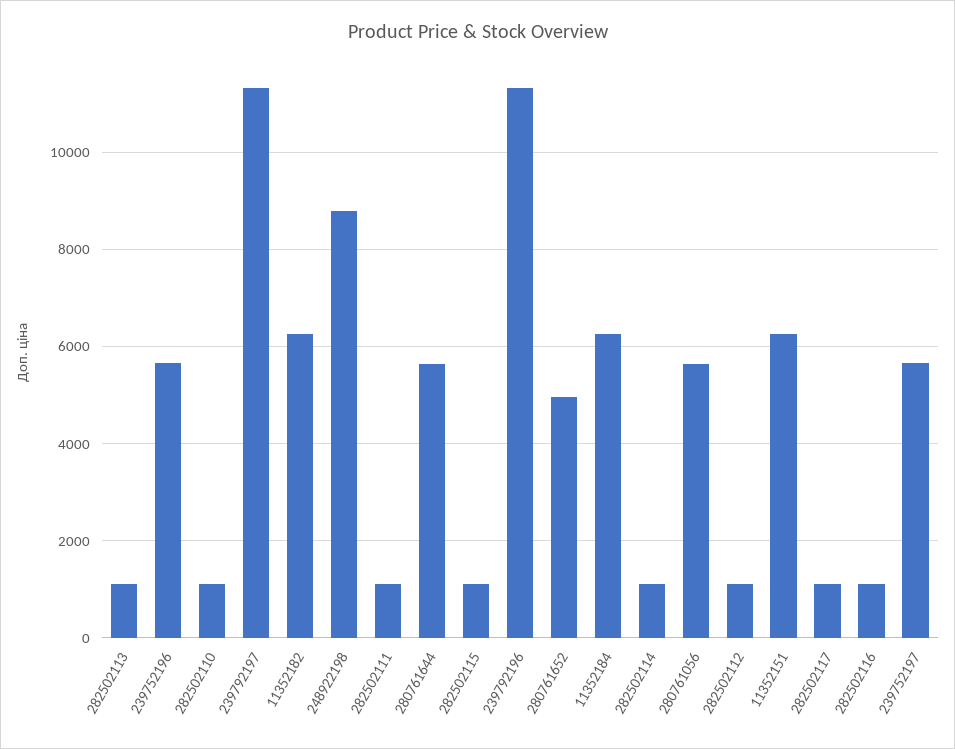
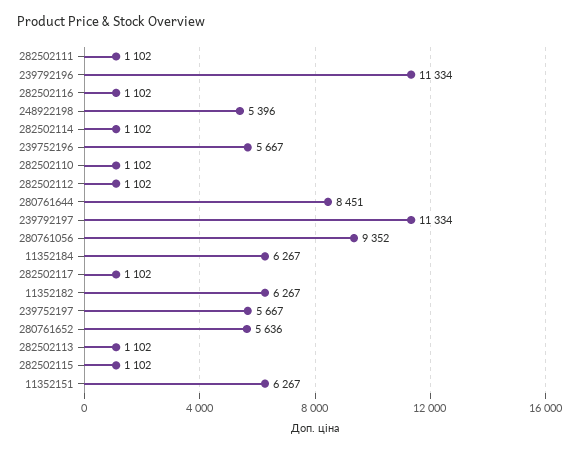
248922198: 8800 -> 5396
280761644: 5600 -> 8451
280761652: 5000 -> 5636
280761056: 5600 -> 9352

